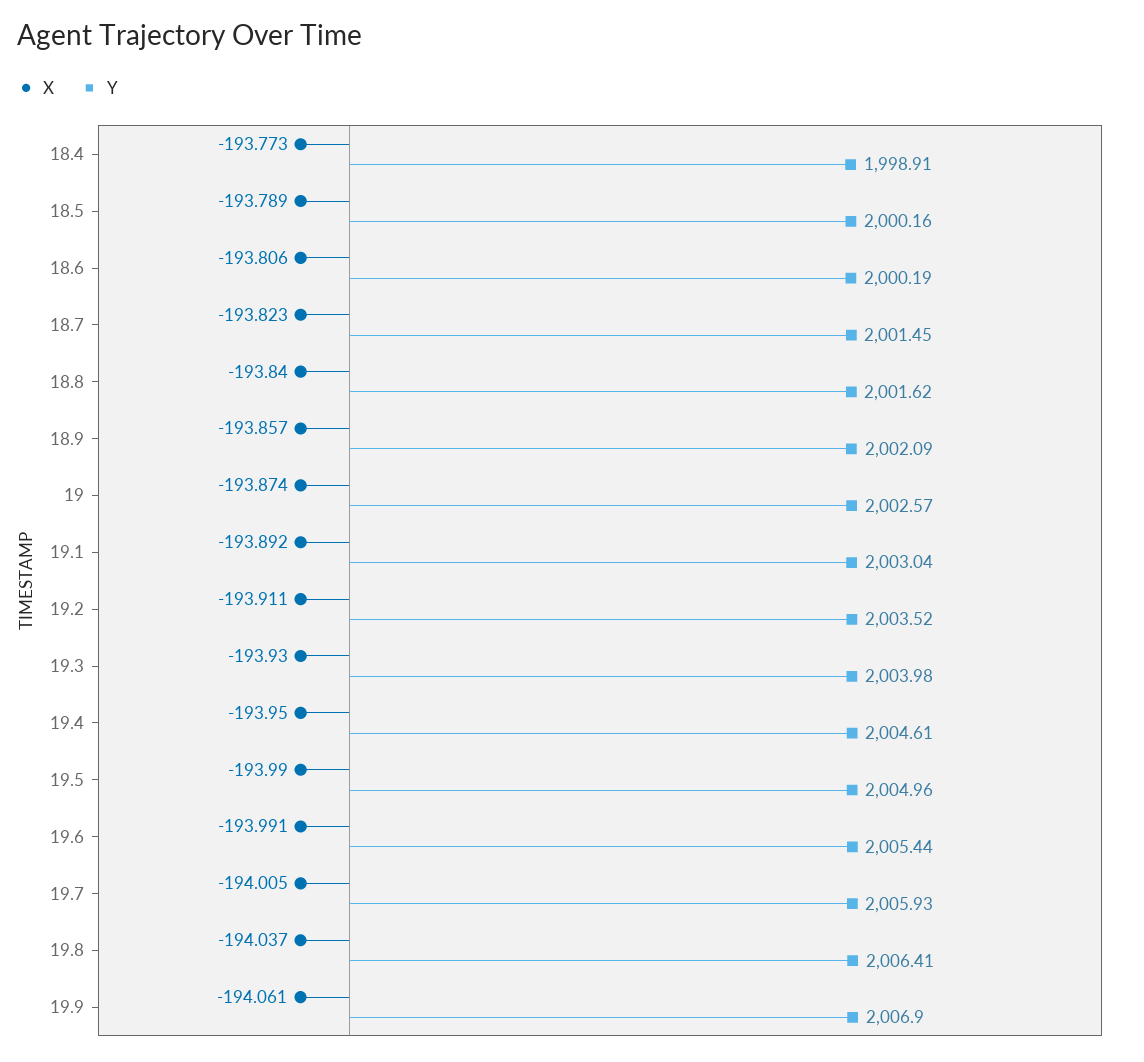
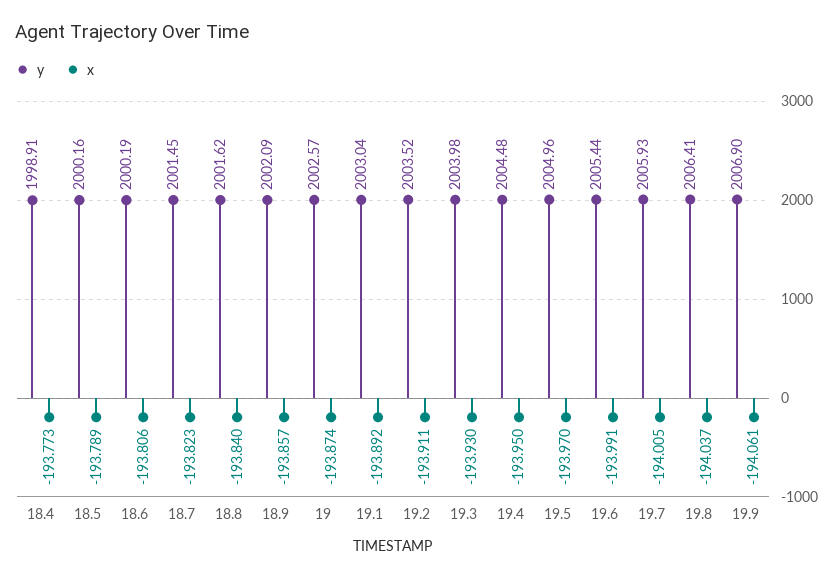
Y, 19.4: 2004.61 -> 2004.48
X, 19.5: -193.99 -> -193.97

